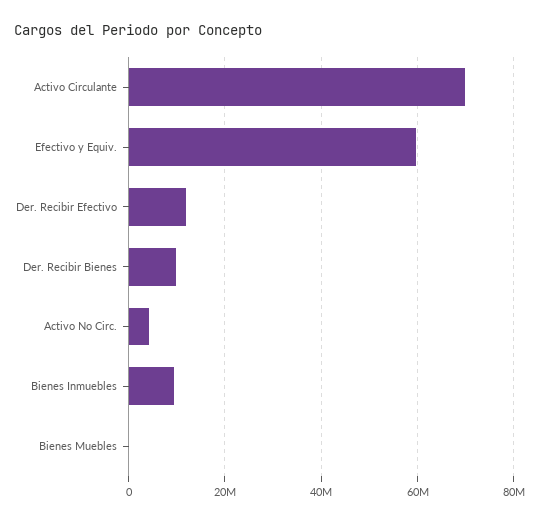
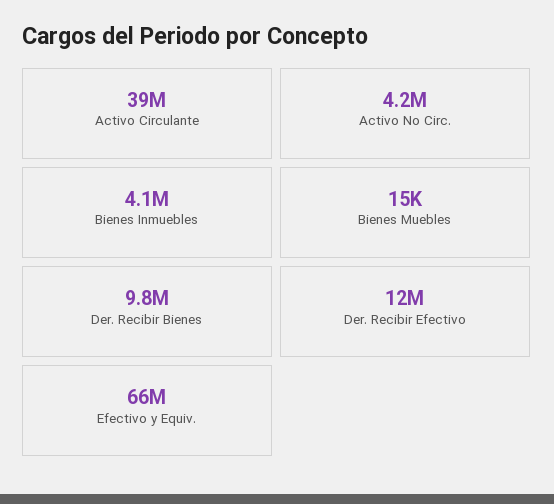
Activo Circulante: 70000000 -> 39000000
Efectivo y Equiv.: 60000000 -> 66000000
Bienes Inmuebles: 10000000 -> 4100000

